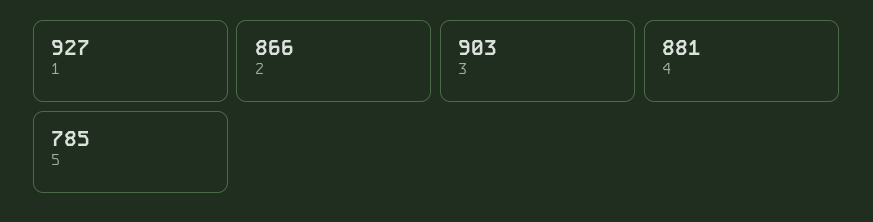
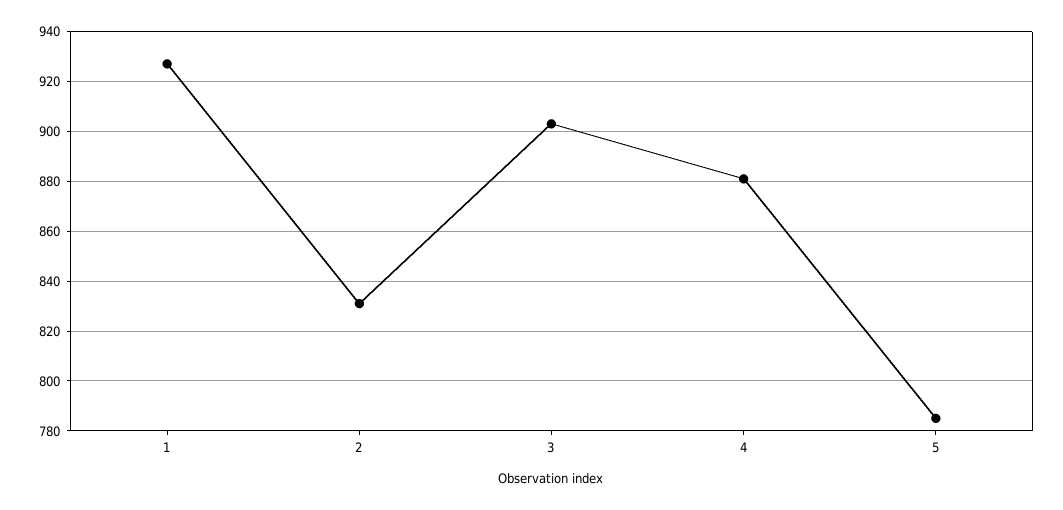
2: 866 -> 830

